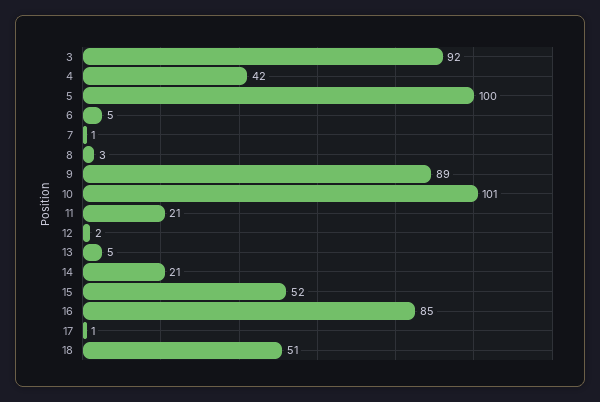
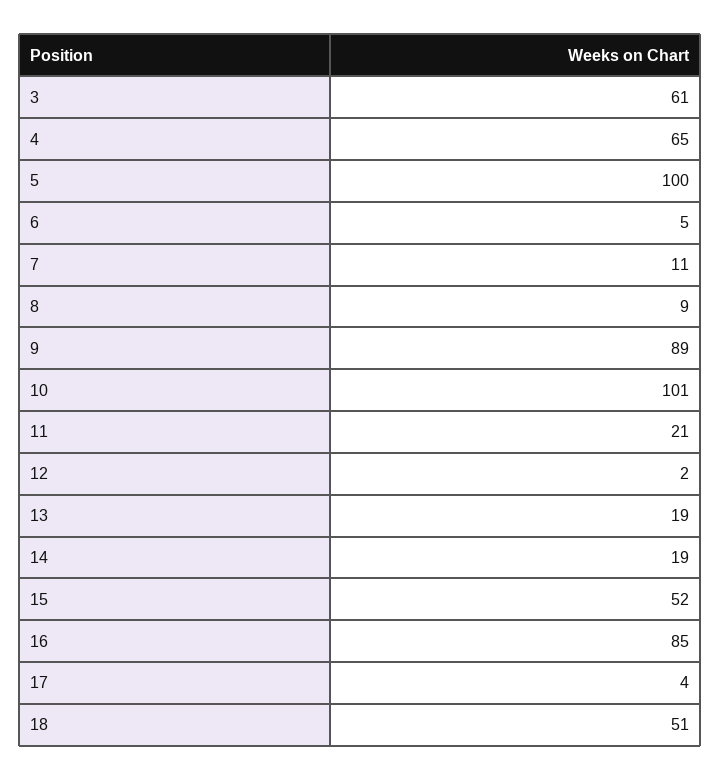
3: 92 -> 61
4: 42 -> 65
7: 1 -> 11
8: 3 -> 9
13: 5 -> 19
14: 21 -> 19
17: 1 -> 4

